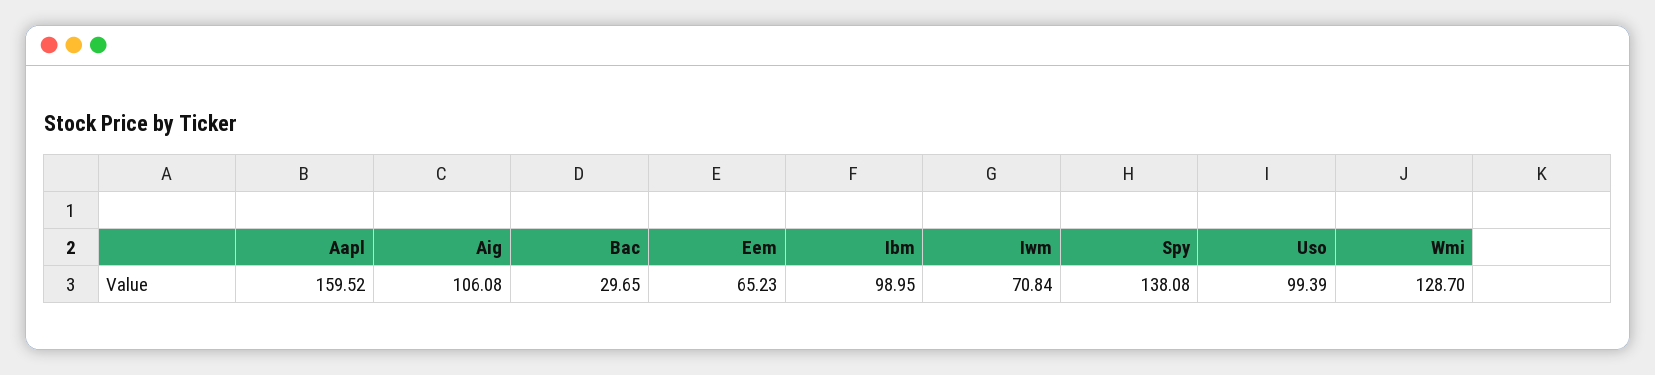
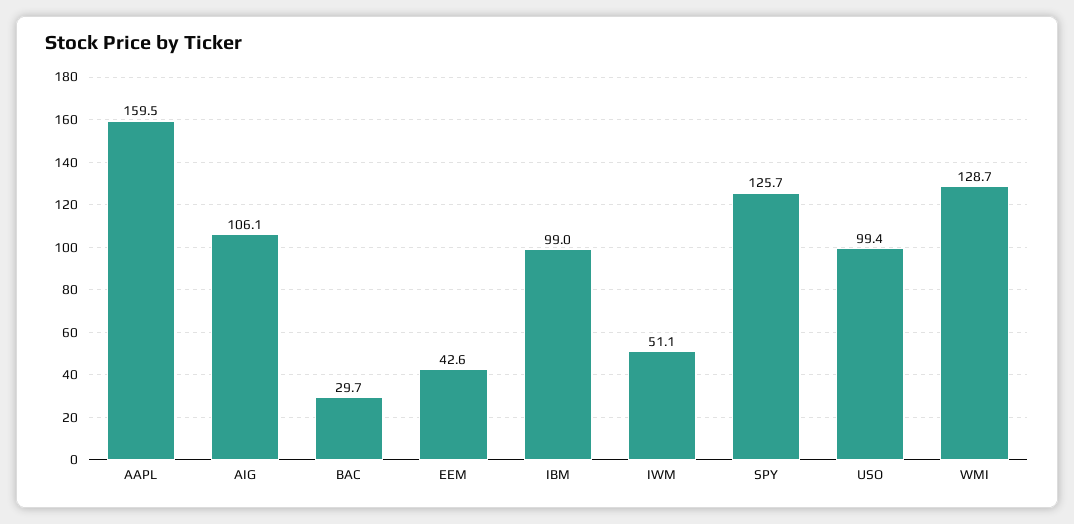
Eem: 65.23 -> 42.6
Iwm: 70.84 -> 51.1
Spy: 138.08 -> 125.7

